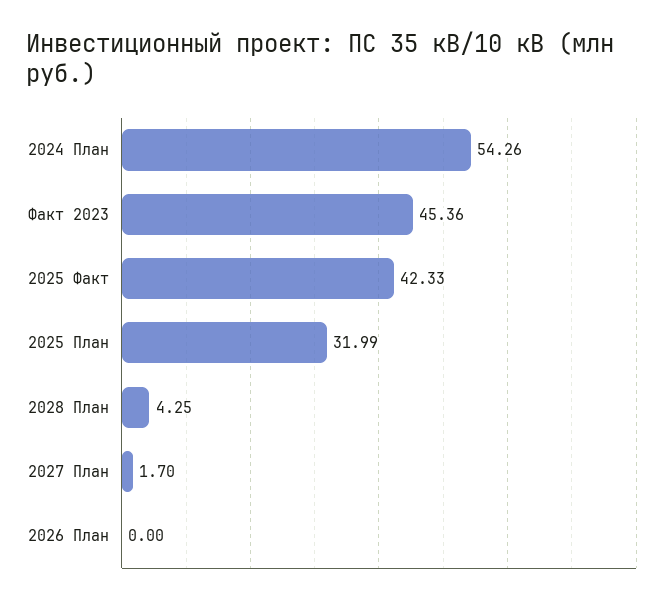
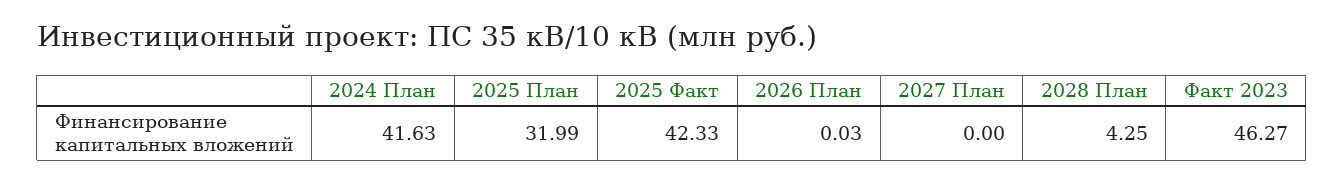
2024 План: 54.26 -> 41.63
Факт 2023: 45.36 -> 46.27
2027 План: 1.7 -> 0
2026 План: 0 -> 0.03

